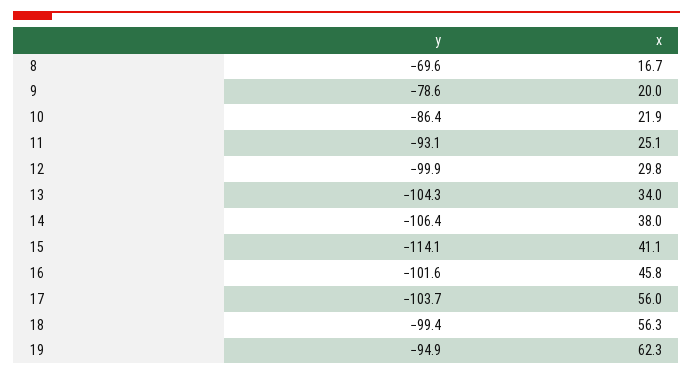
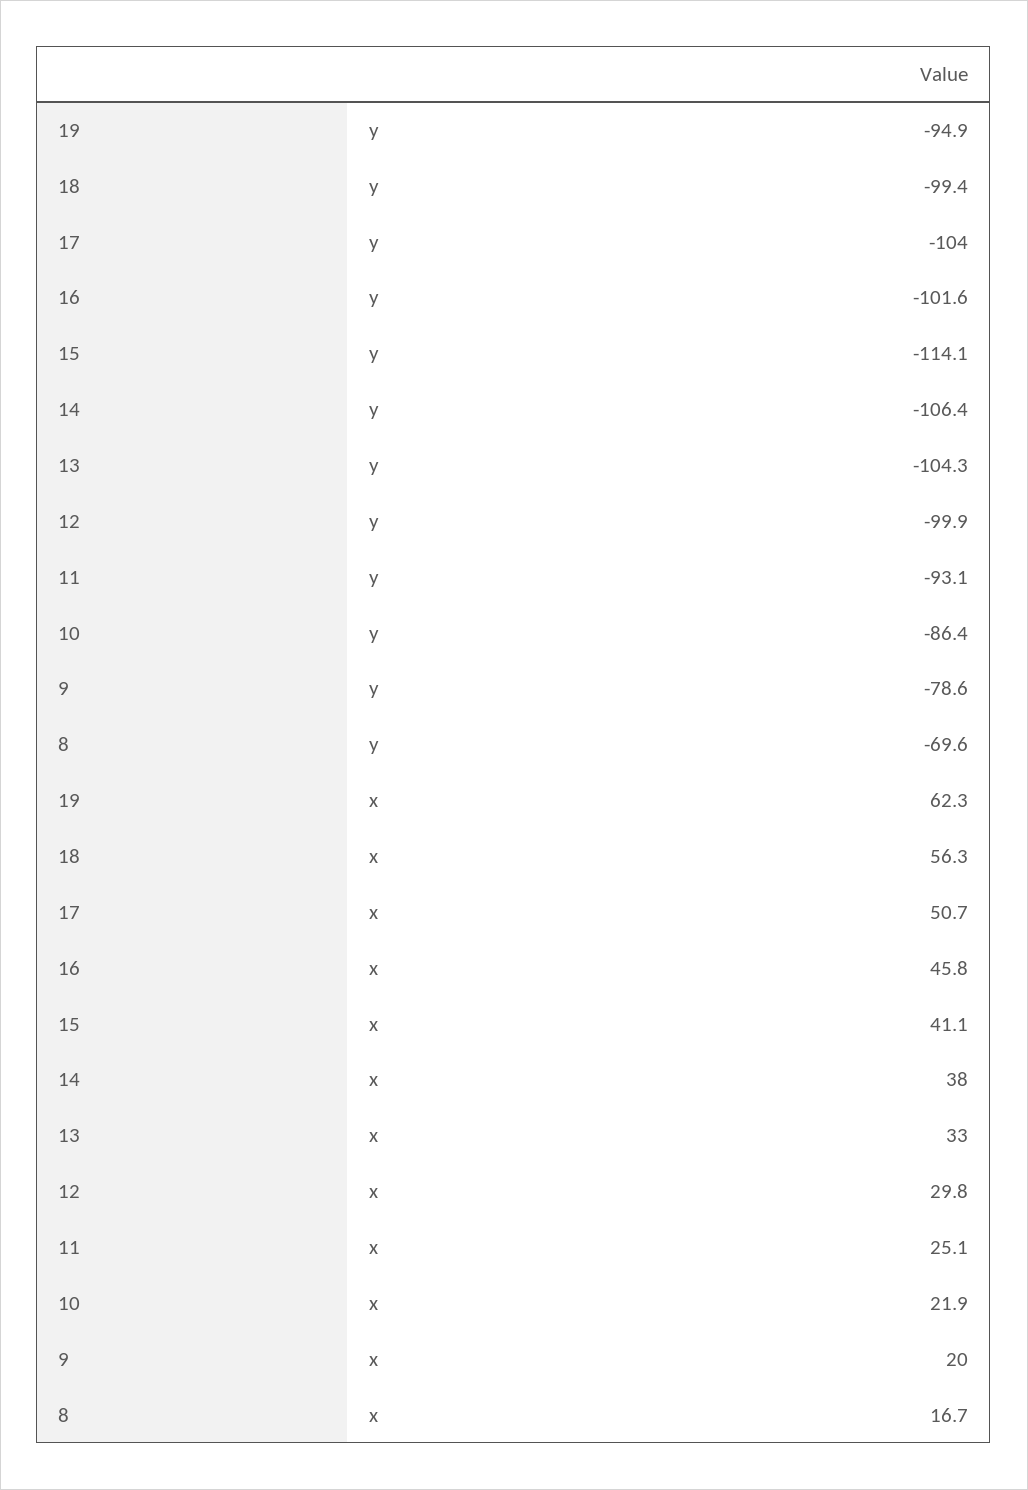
x, 13: 34 -> 33
y, 17: -103.7 -> -104
x, 17: 56 -> 50.7

